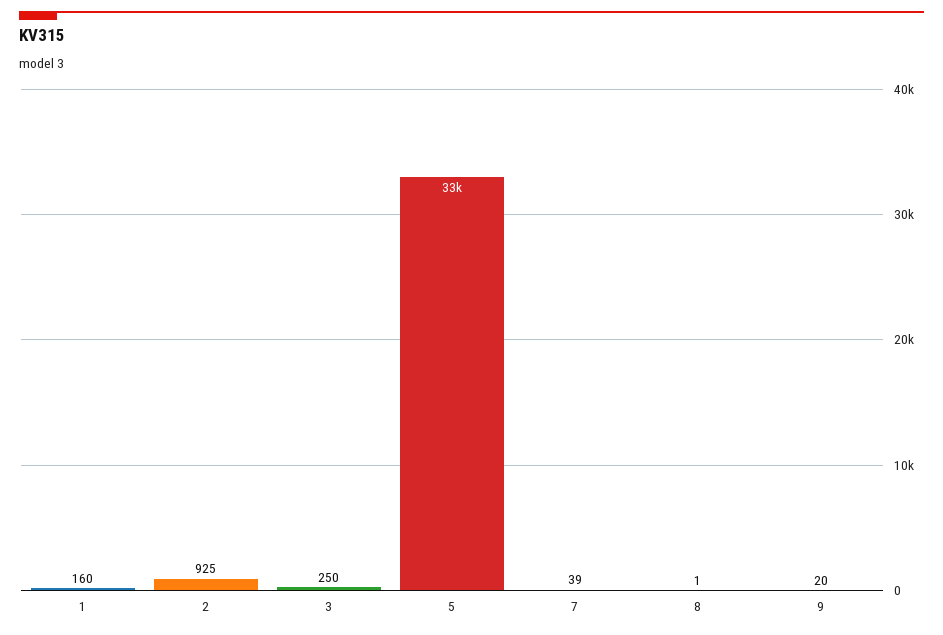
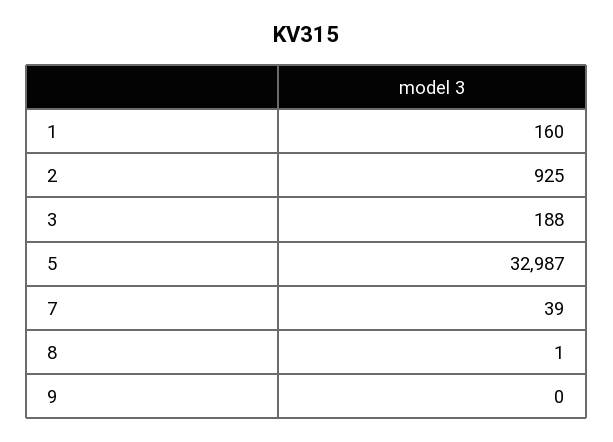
3: 250 -> 188
9: 20 -> 0

